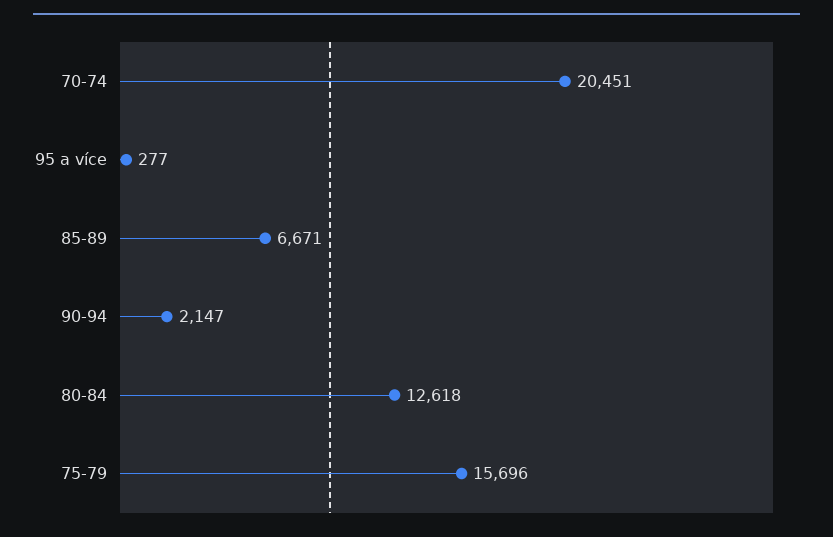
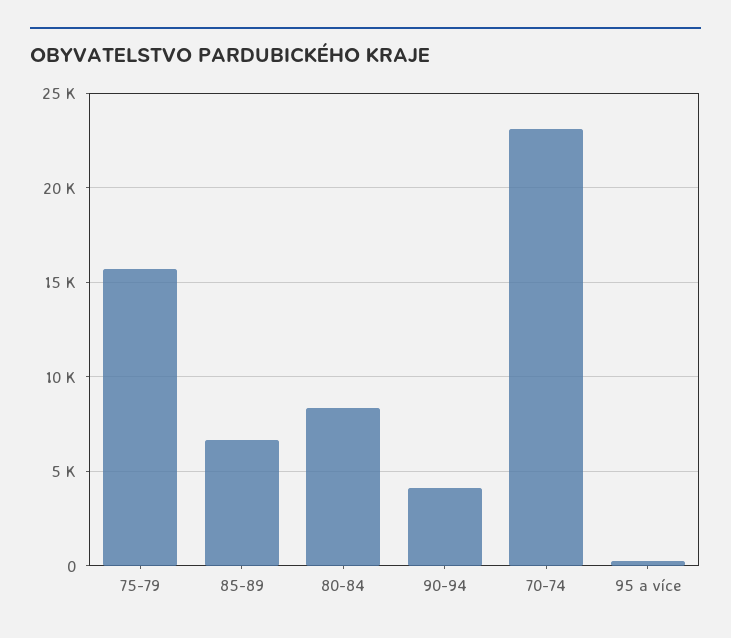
70-74: 20451 -> 23000
90-94: 2147 -> 4000
80-84: 12618 -> 8500

